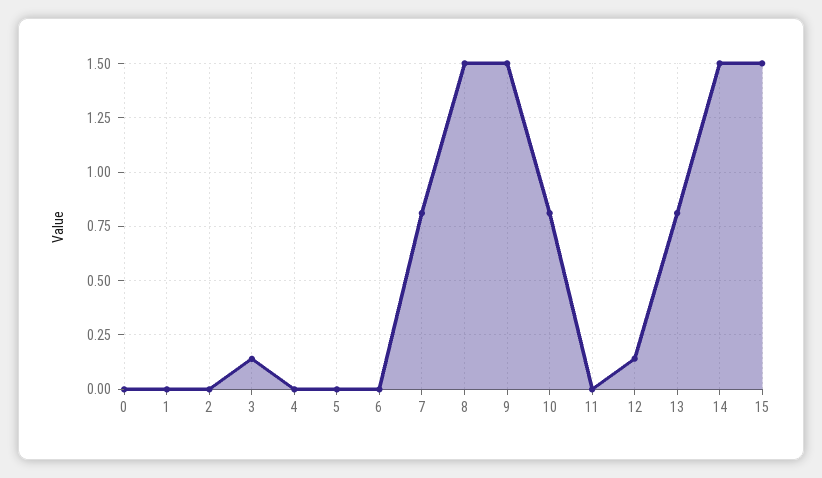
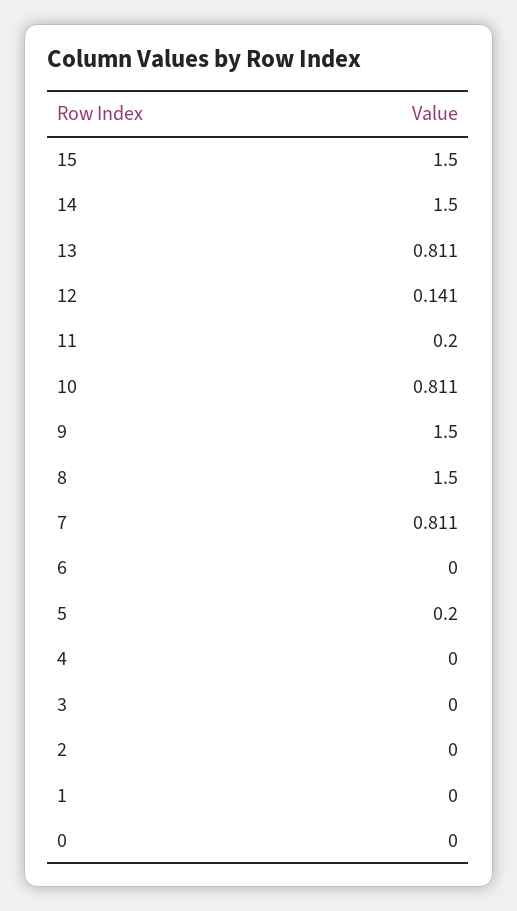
3: 0.15 -> 0
5: 0 -> 0.2
11: 0 -> 0.2

